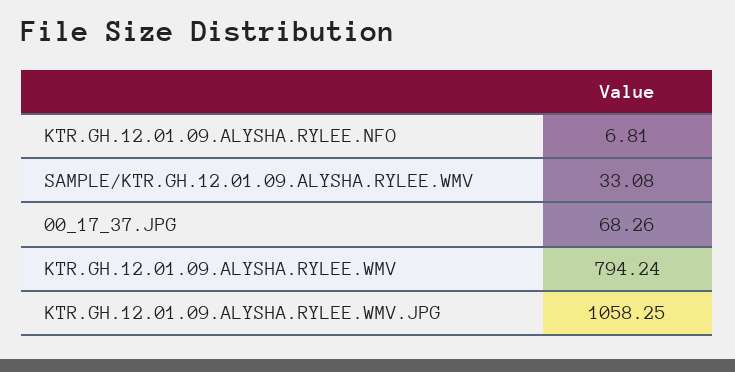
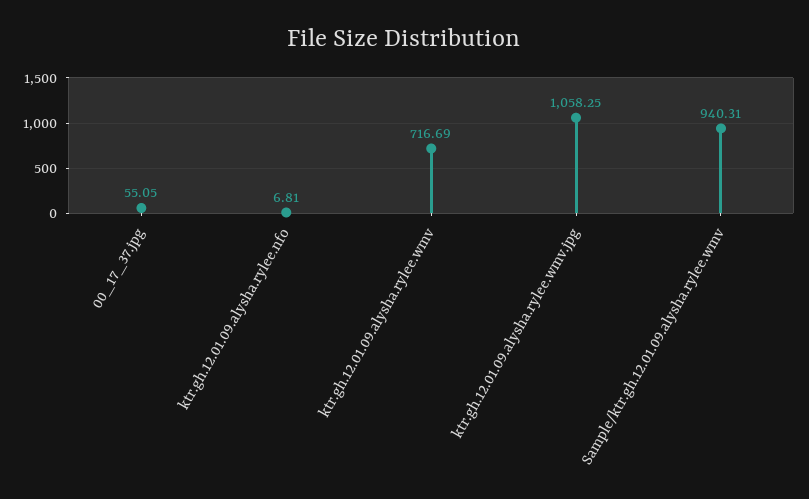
SAMPLE/KTR.GH.12.01.09.ALYSHA.RYLEE.WMV: 33.08 -> 940.31
00_17_37.JPG: 68.26 -> 55.05
KTR.GH.12.01.09.ALYSHA.RYLEE.WMV: 794.24 -> 716.69

